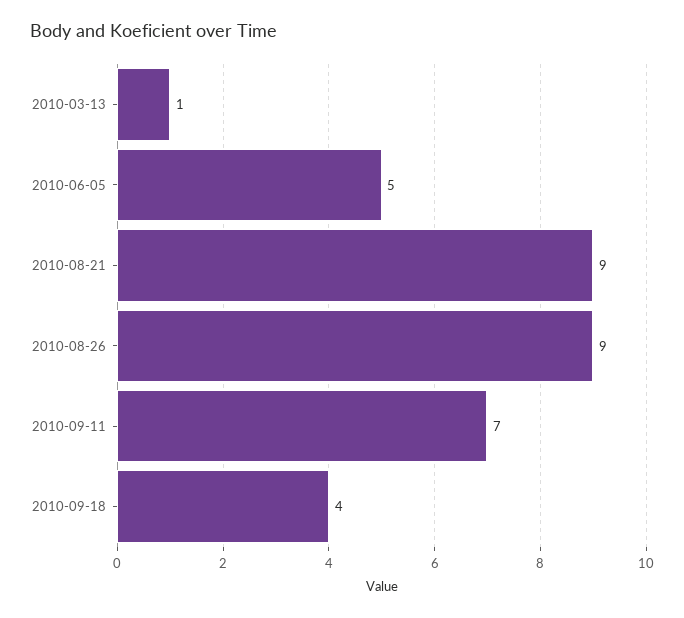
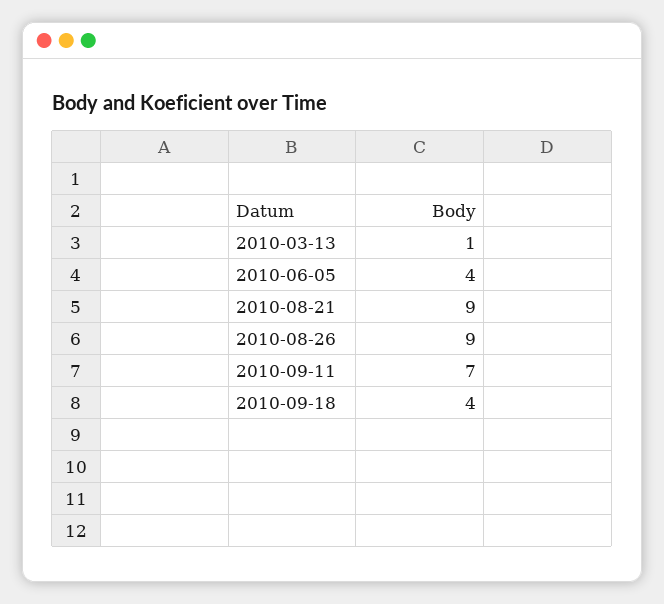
2010-06-05: 5 -> 4

